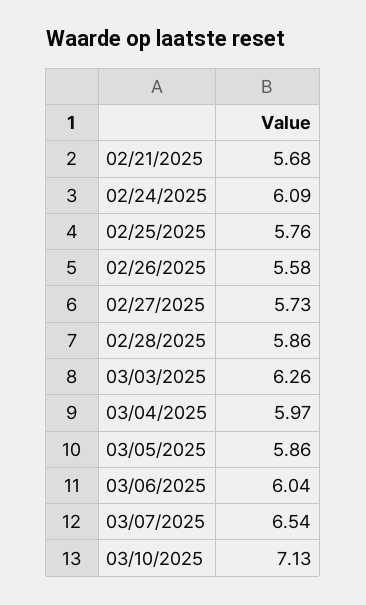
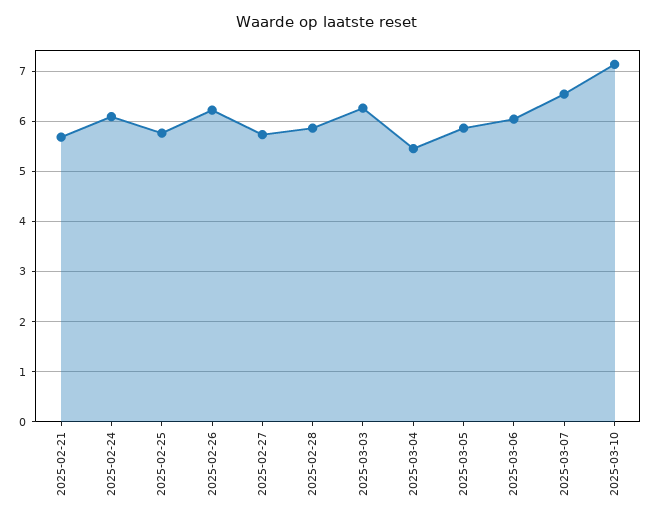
02/26/2025: 5.58 -> 6.2
03/04/2025: 5.97 -> 5.4

